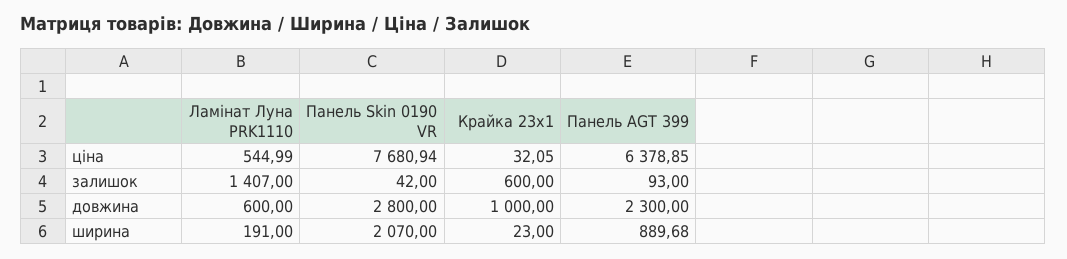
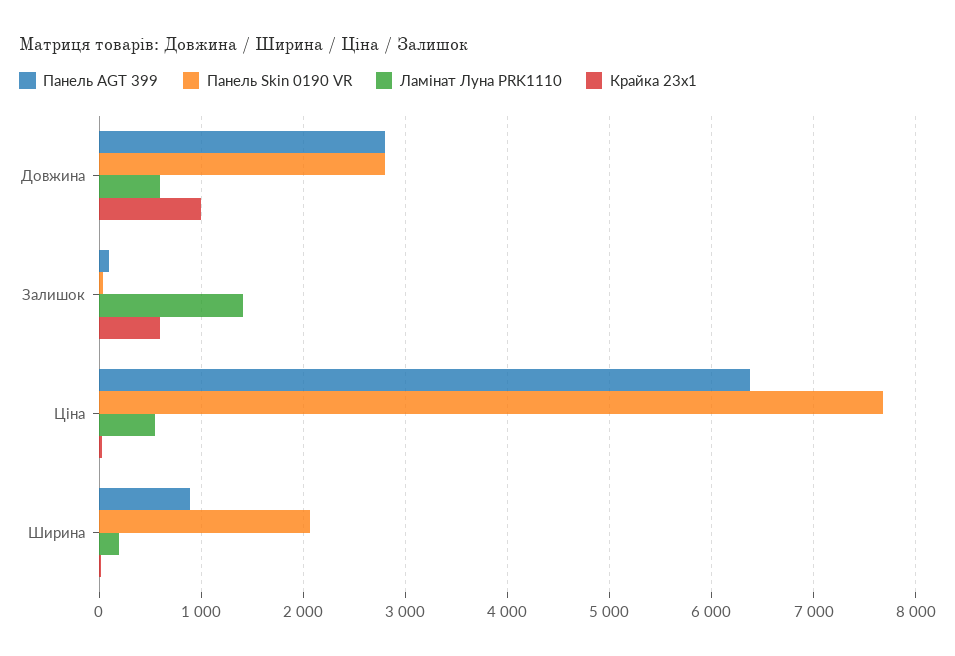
Панель AGT 399, довжина: 2300 -> 2800

